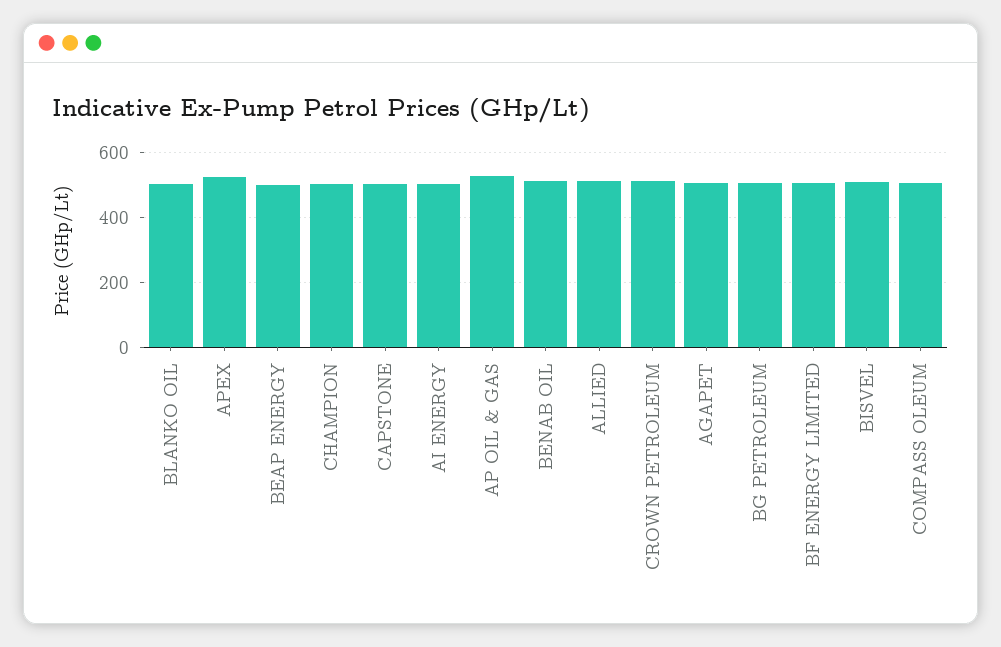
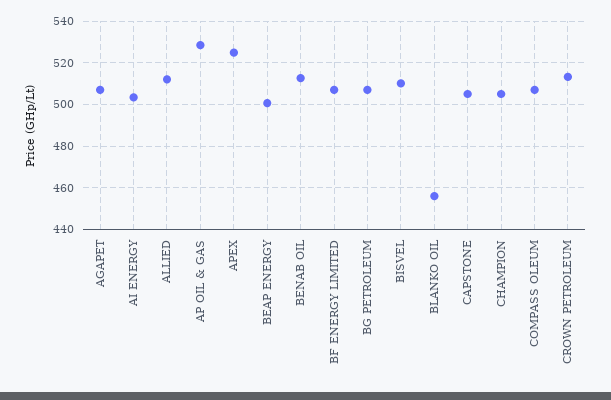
BLANKO OIL: 500 -> 455

